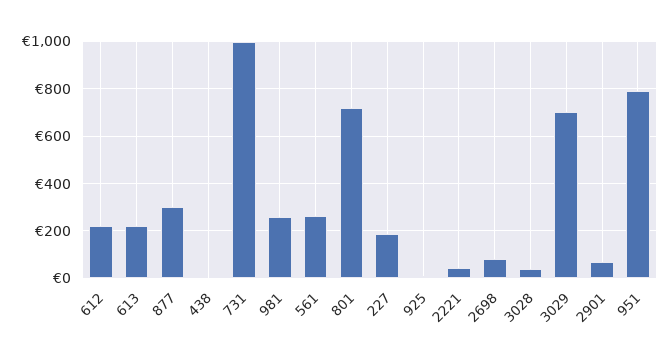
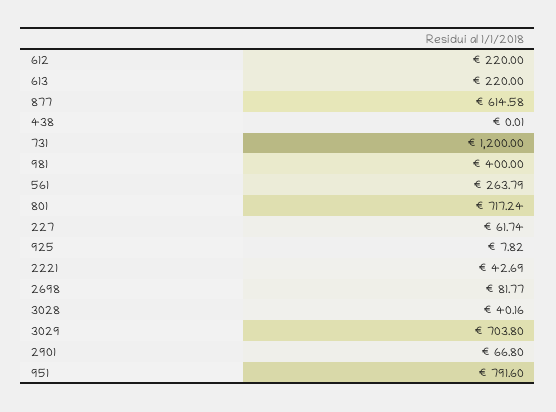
877: 300 -> 614.58
731: 1000 -> 1200
981: 250 -> 400
227: 200 -> 61.74

